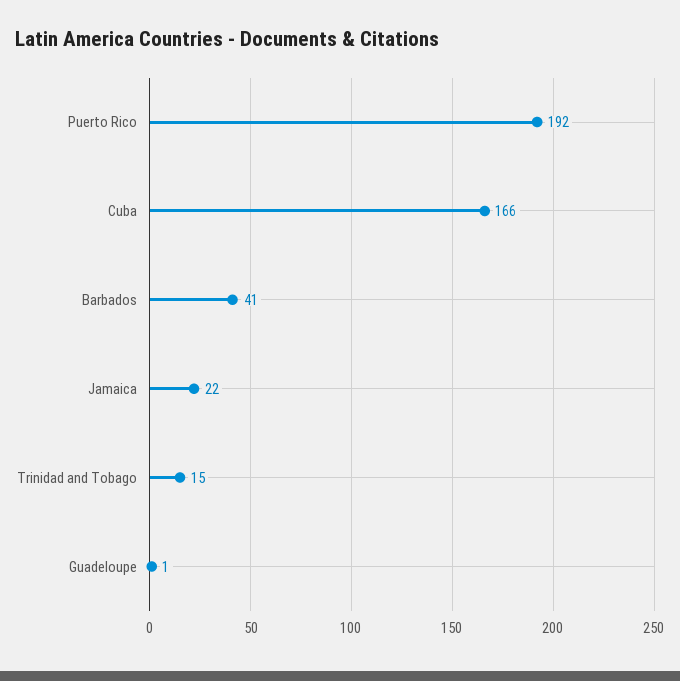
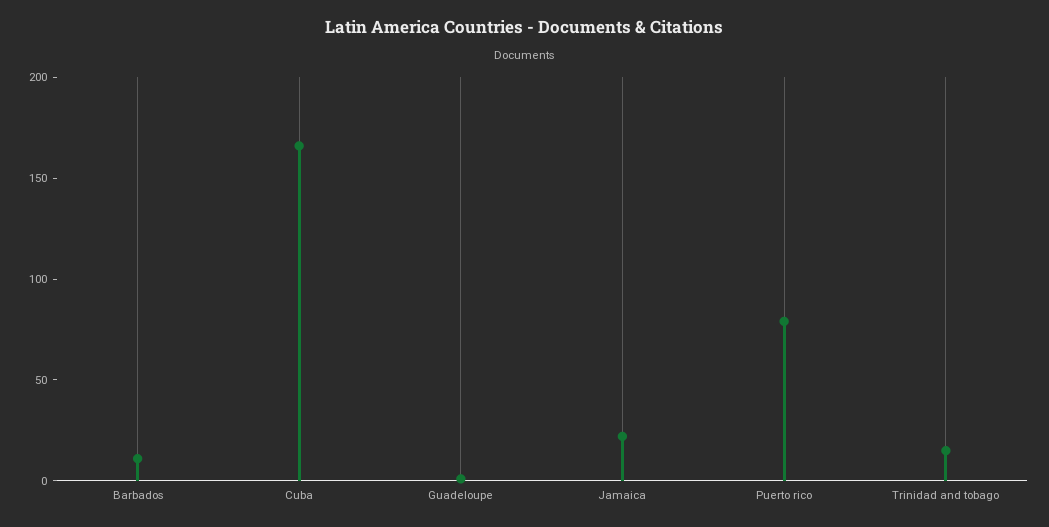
Puerto Rico: 192 -> 80
Barbados: 41 -> 10

